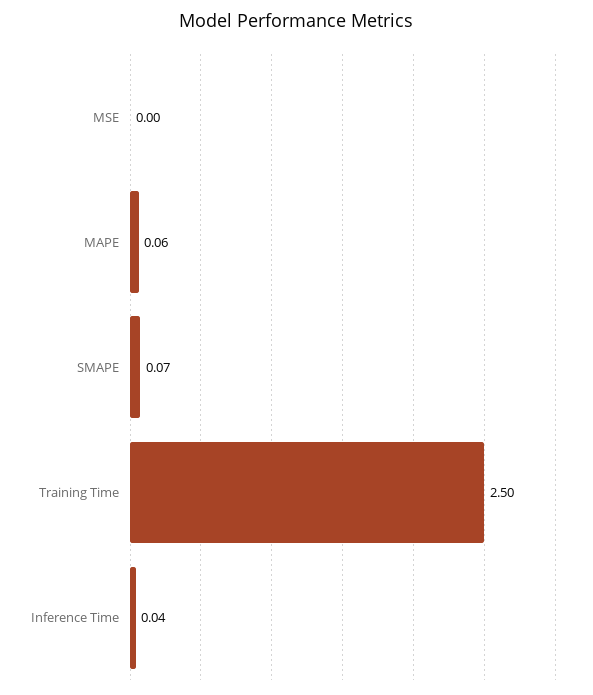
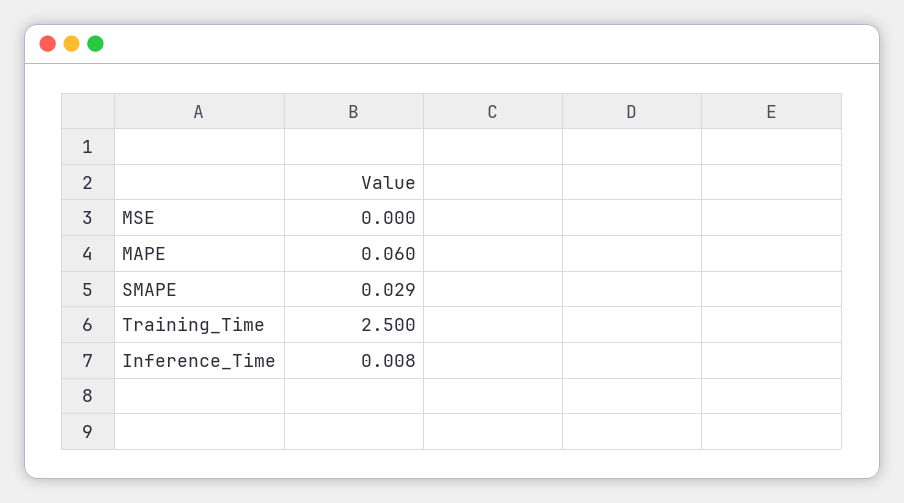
SMAPE: 0.07 -> 0.029
Inference Time: 0.04 -> 0.008

